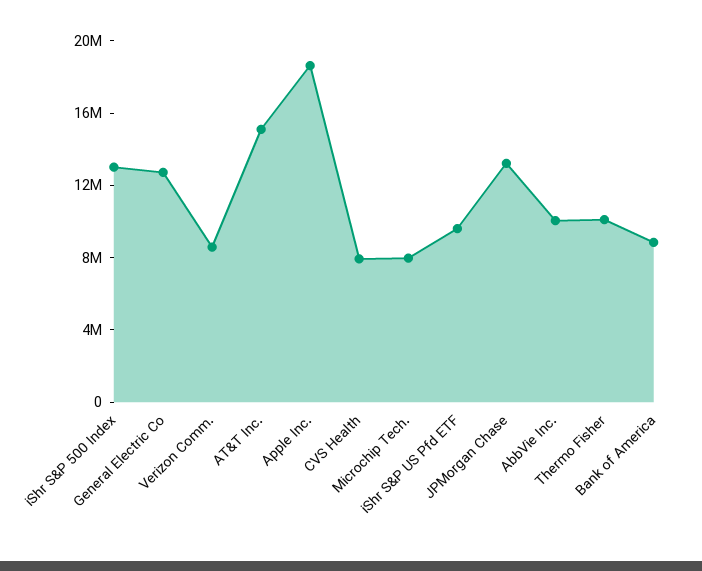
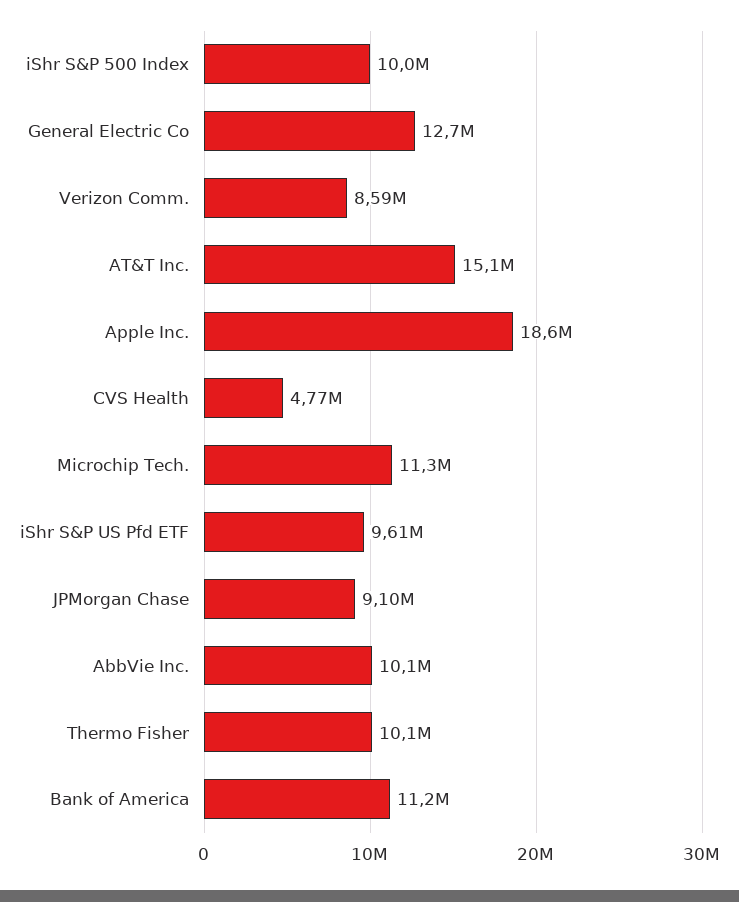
iShr S&P 500 Index: 13000000 -> 10000000
CVS Health: 8000000 -> 4770000
Microchip Tech.: 8000000 -> 11300000
JPMorgan Chase: 13000000 -> 9100000
Bank of America: 9000000 -> 11200000

